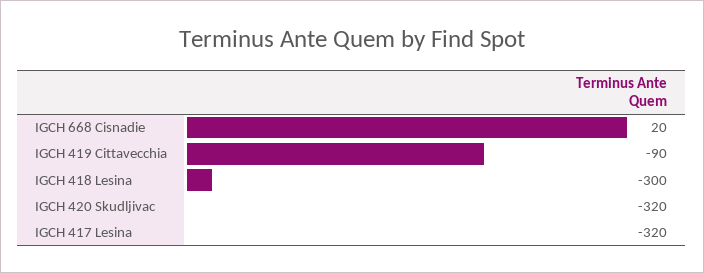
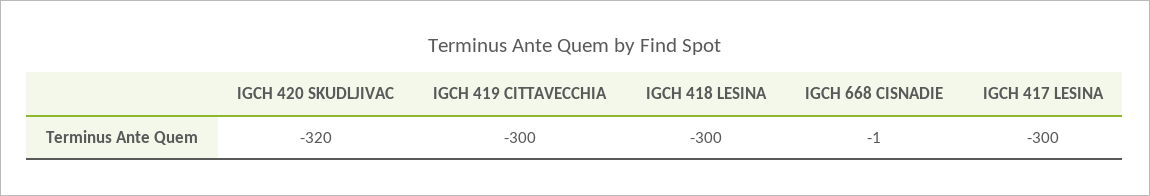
IGCH 668 Cisnadie: 20 -> -1
IGCH 419 Cittavecchia: -90 -> -300
IGCH 417 Lesina: -320 -> -300

